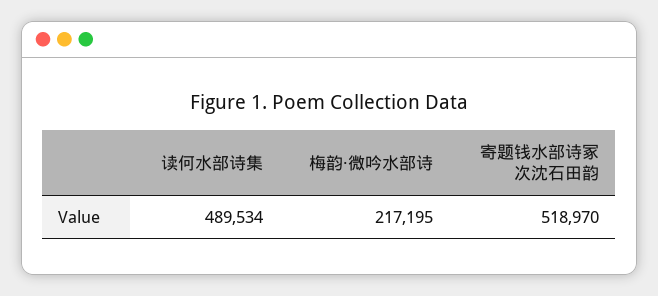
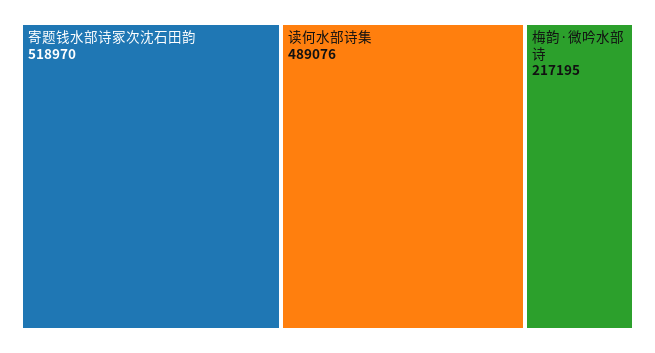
读何水部诗集: 489534 -> 489076

